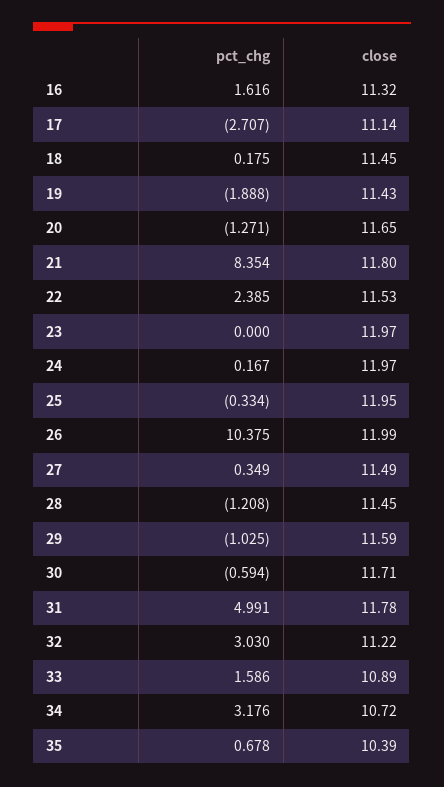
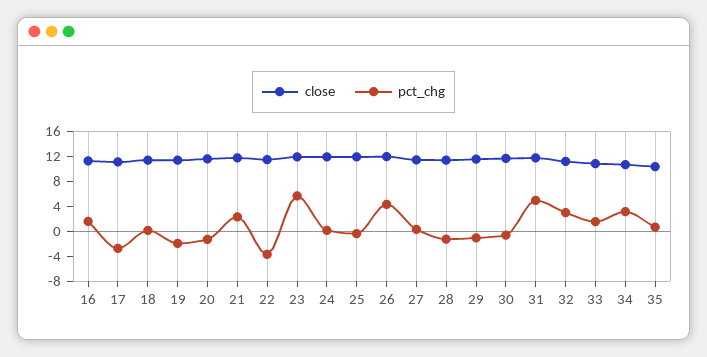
pct_chg, 21: 8.354 -> 2
pct_chg, 22: 2.385 -> -4
pct_chg, 23: 0 -> 6
pct_chg, 26: 10.375 -> 4

